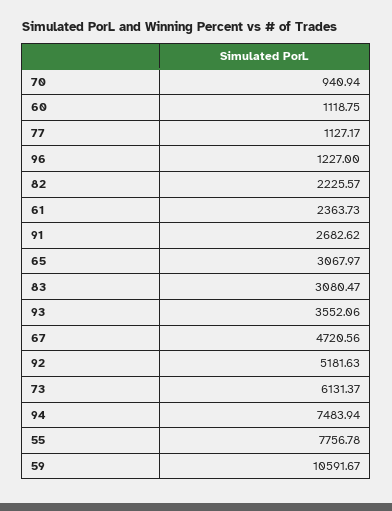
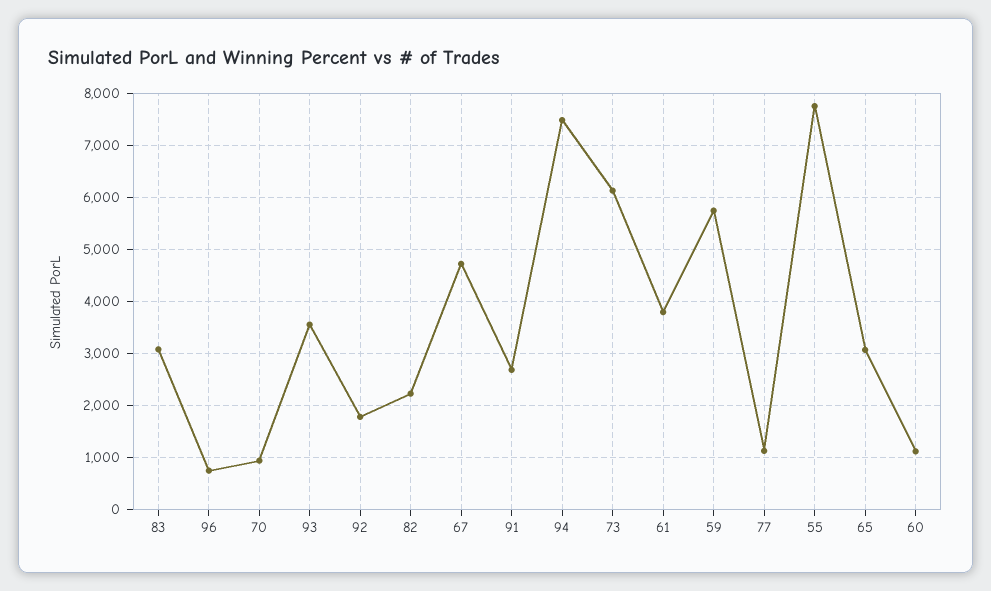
96: 1227 -> 800
61: 2363.73 -> 3800
92: 5181.63 -> 1800
59: 10591.67 -> 5800

